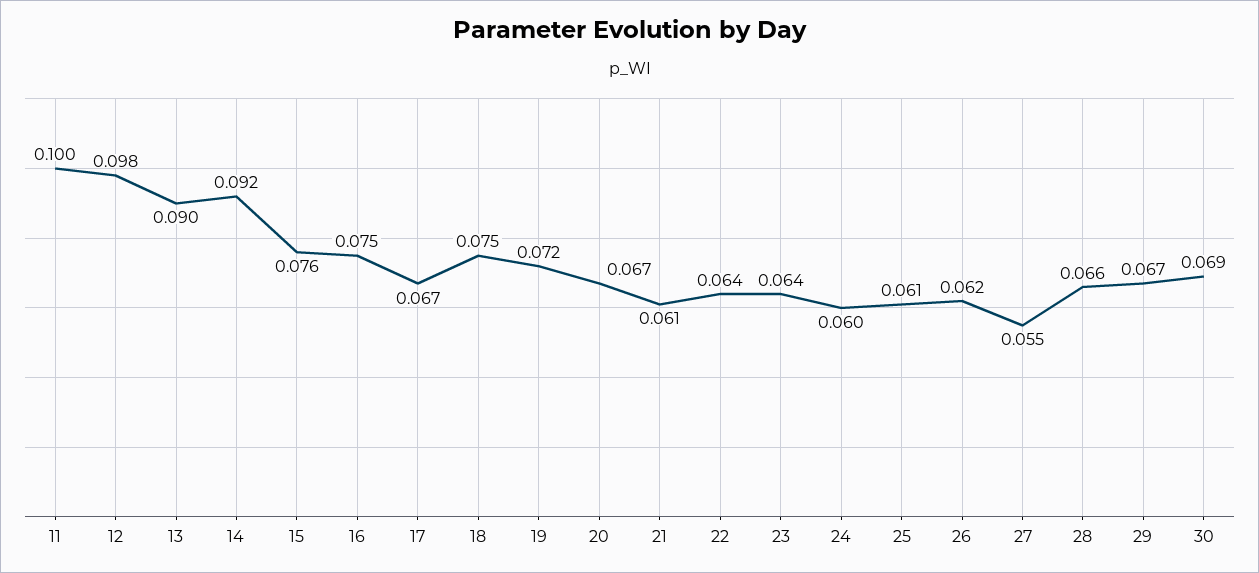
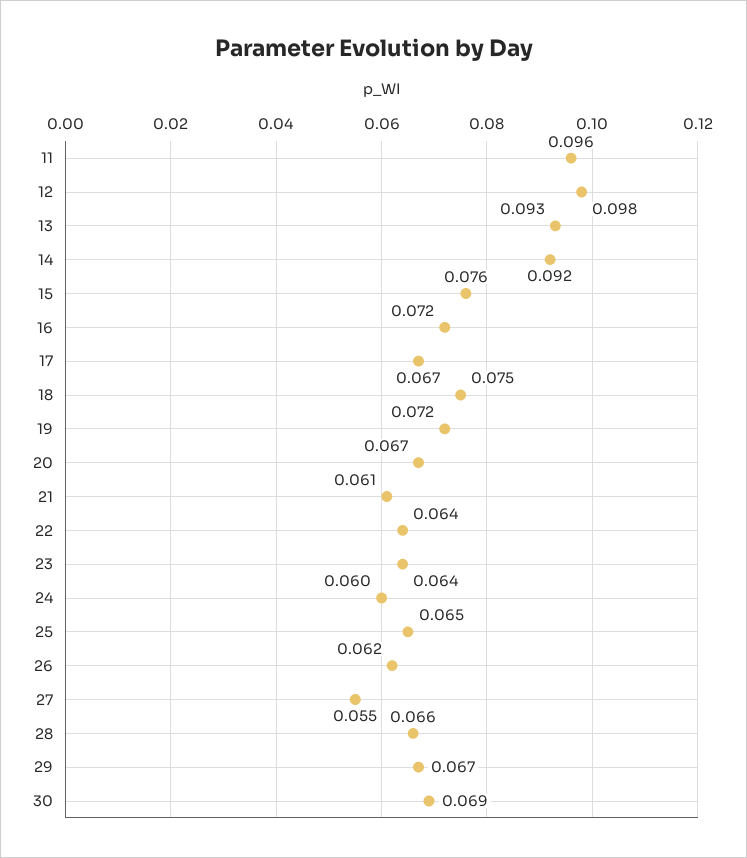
11: 0.1 -> 0.096
13: 0.09 -> 0.093
16: 0.075 -> 0.072
25: 0.061 -> 0.065

